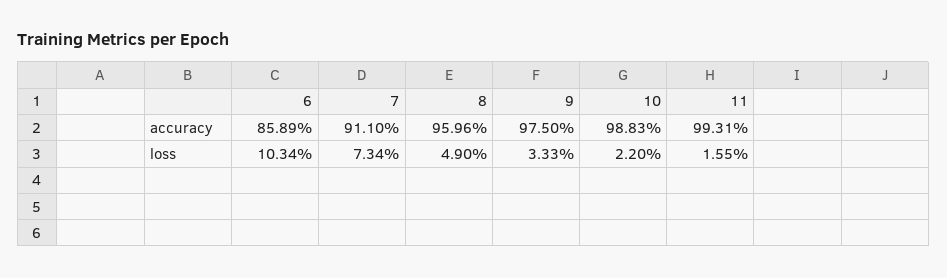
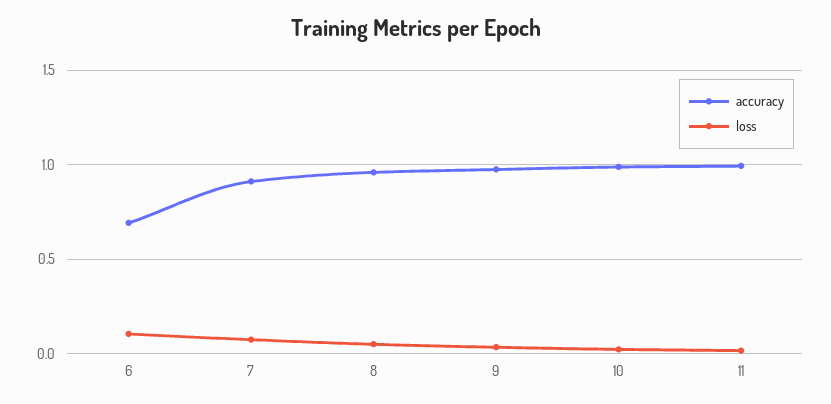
accuracy, 6: 0.8589 -> 0.7

